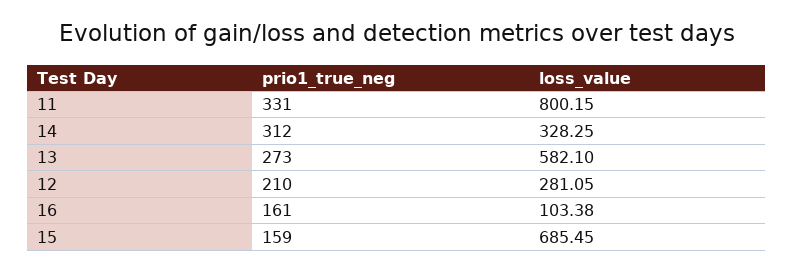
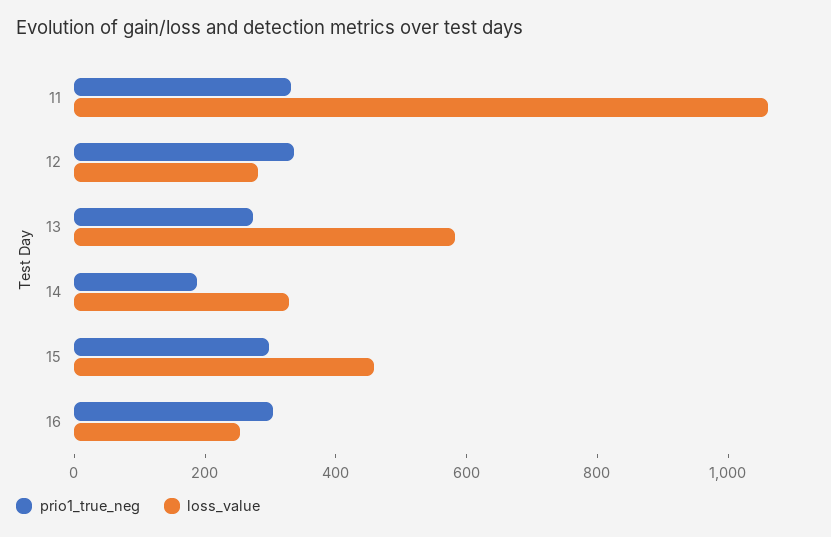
loss_value, 11: 800.15 -> 1050
prio1_true_neg, 14: 312 -> 200
prio1_true_neg, 12: 210 -> 350
prio1_true_neg, 16: 161 -> 300
loss_value, 16: 103.38 -> 250
prio1_true_neg, 15: 159 -> 300
loss_value, 15: 685.45 -> 450

